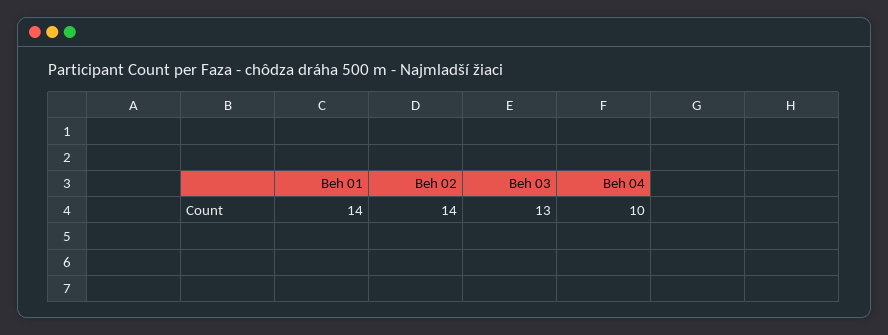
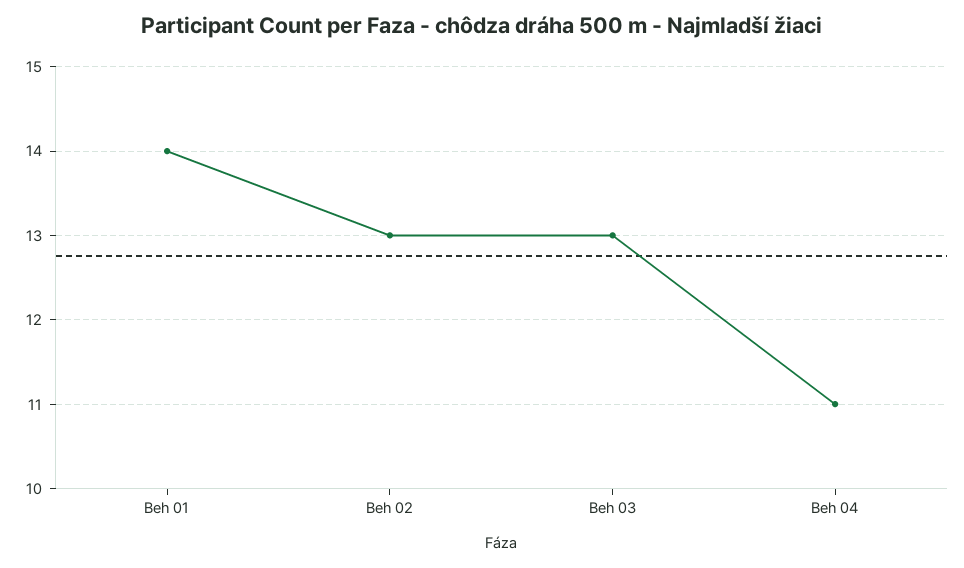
Beh 02: 14 -> 13
Beh 04: 10 -> 11

